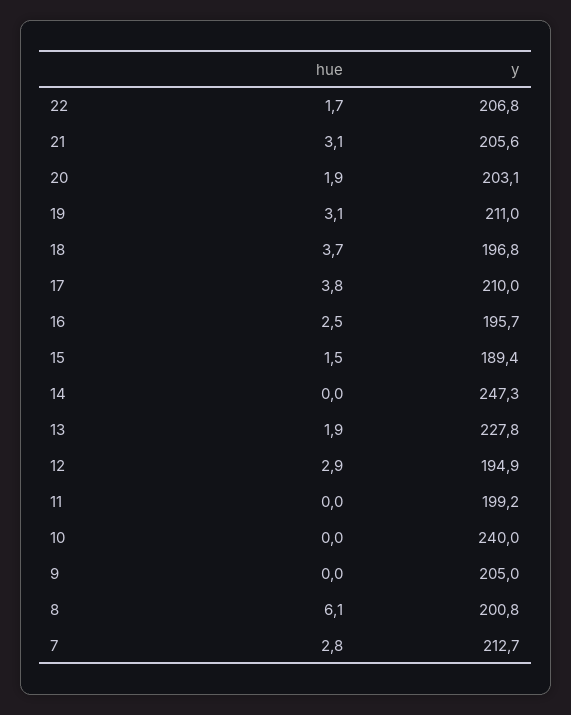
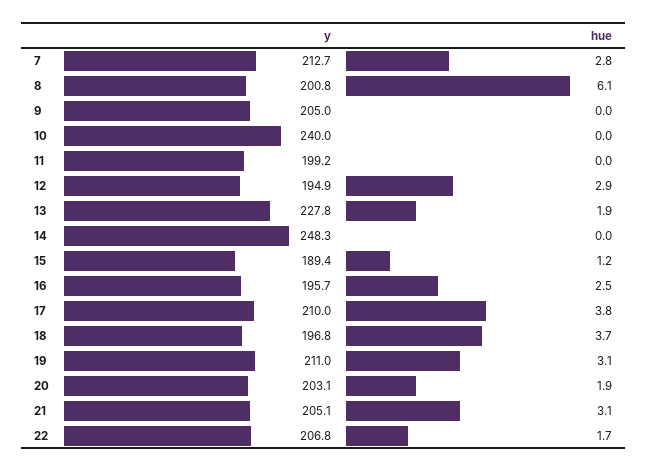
y, 21: 205.6 -> 205.1
hue, 15: 1.5 -> 1.2
y, 14: 247.3 -> 248.3

